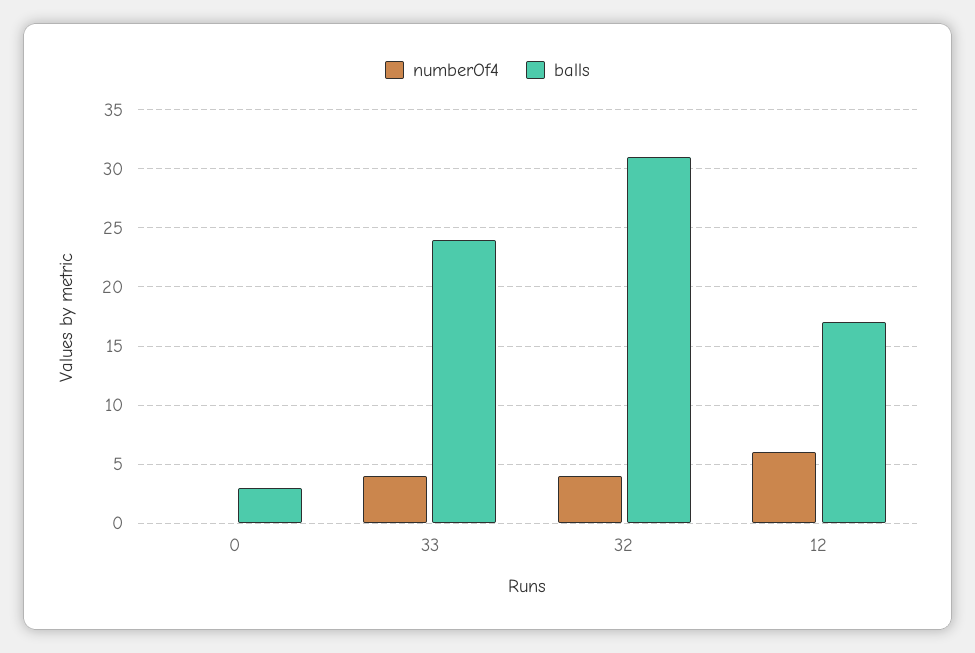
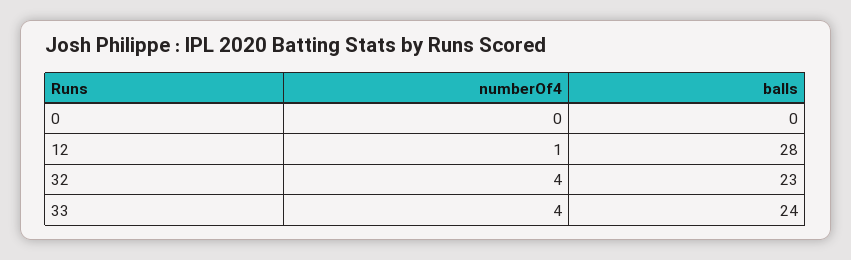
balls, 0: 3 -> 0
balls, 32: 31 -> 23
numberOf4, 12: 6 -> 1
balls, 12: 17 -> 28

